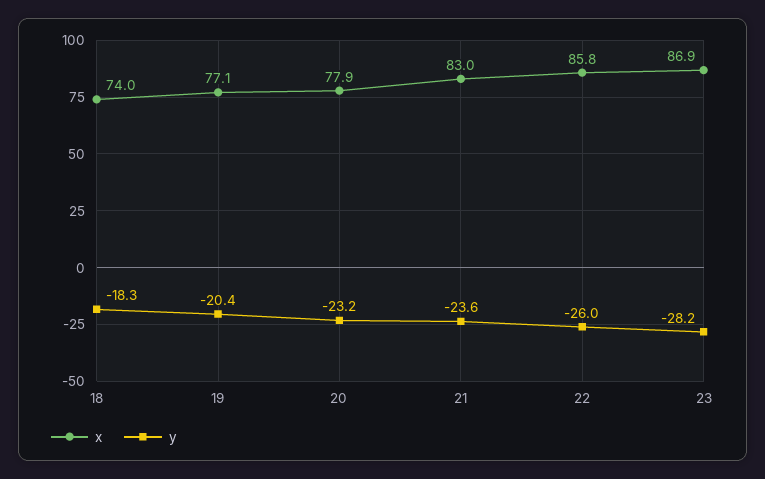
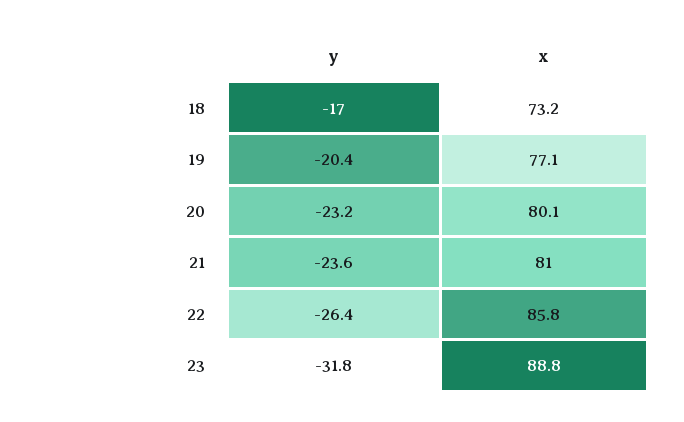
x, 18: 74 -> 73.2
y, 18: -18.3 -> -17
x, 20: 77.9 -> 80.1
x, 21: 83 -> 81
y, 22: -26 -> -26.4
x, 23: 86.9 -> 88.8
y, 23: -28.2 -> -31.8

